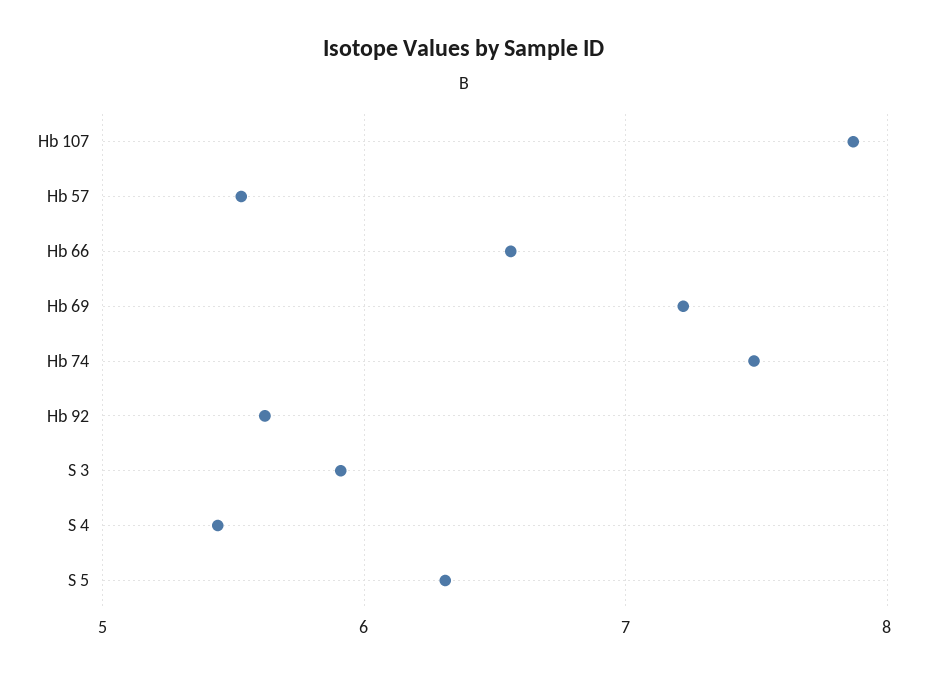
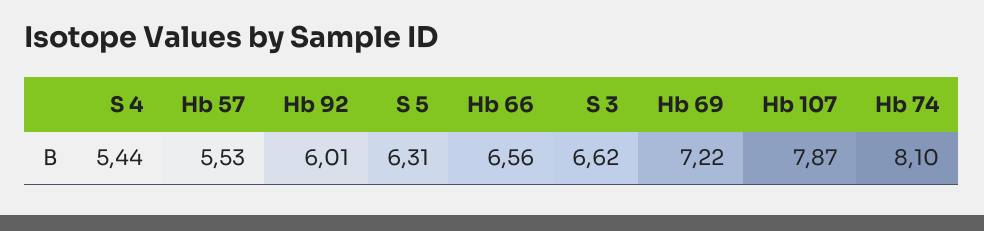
Hb 74: 7.5 -> 8.1
Hb 92: 5.6 -> 6.01
S 3: 5.9 -> 6.62

